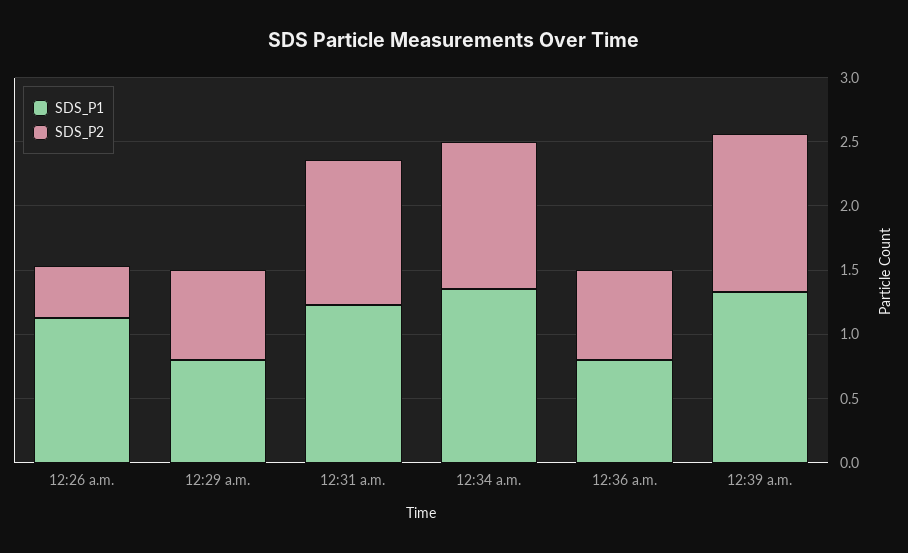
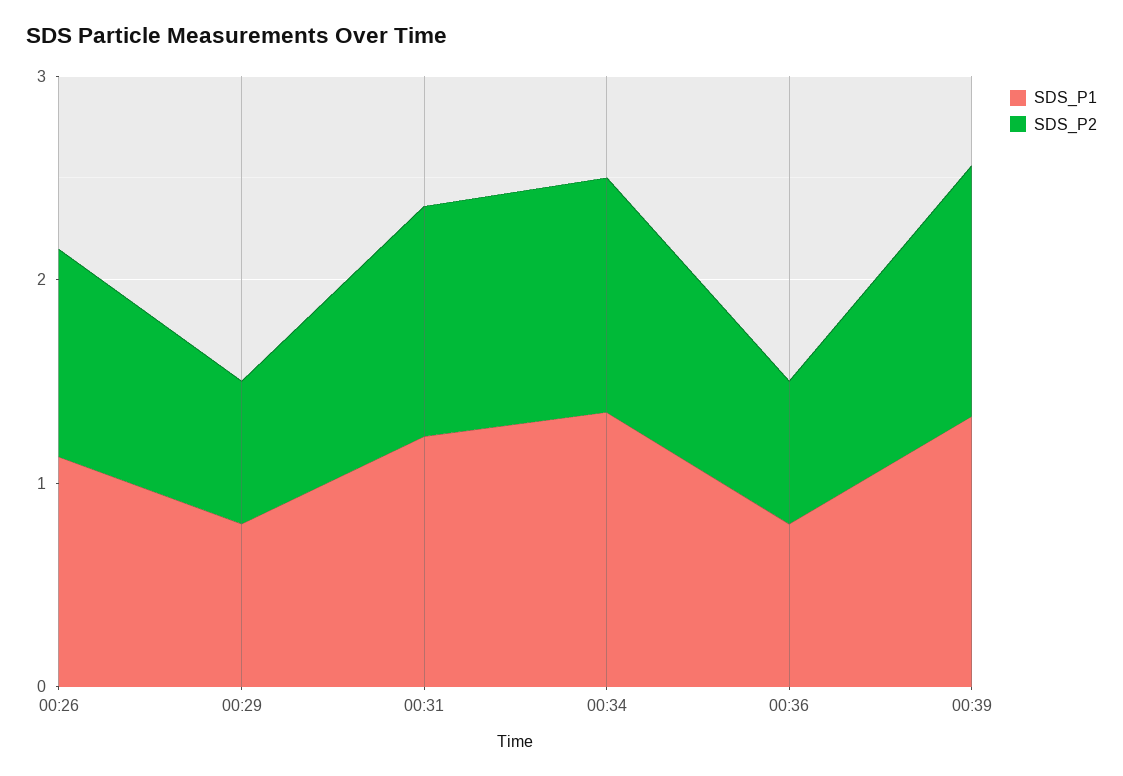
SDS_P2, 12:26 a.m.: 0.4 -> 1

